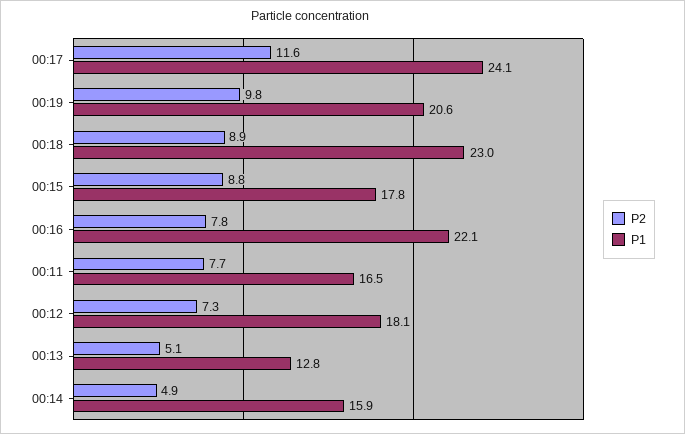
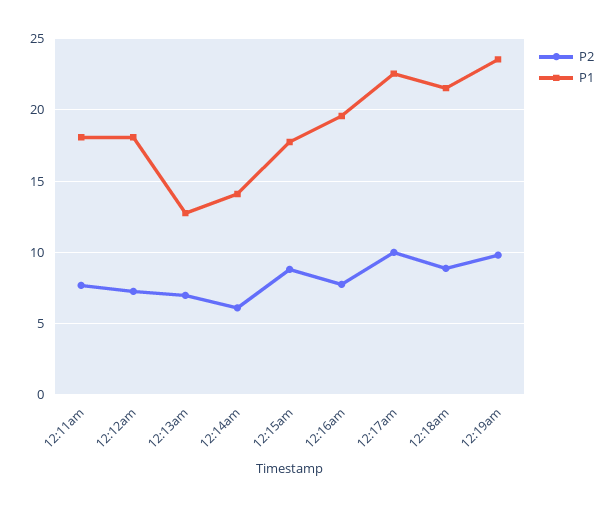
P2, 00:17: 11.6 -> 10
P1, 00:17: 24.1 -> 22.5
P1, 00:19: 20.6 -> 23.5
P1, 00:18: 23 -> 21.5
P1, 00:16: 22.1 -> 19.5
P1, 00:11: 16.5 -> 18
P2, 00:13: 5.1 -> 7
P2, 00:14: 4.9 -> 6
P1, 00:14: 15.9 -> 14

